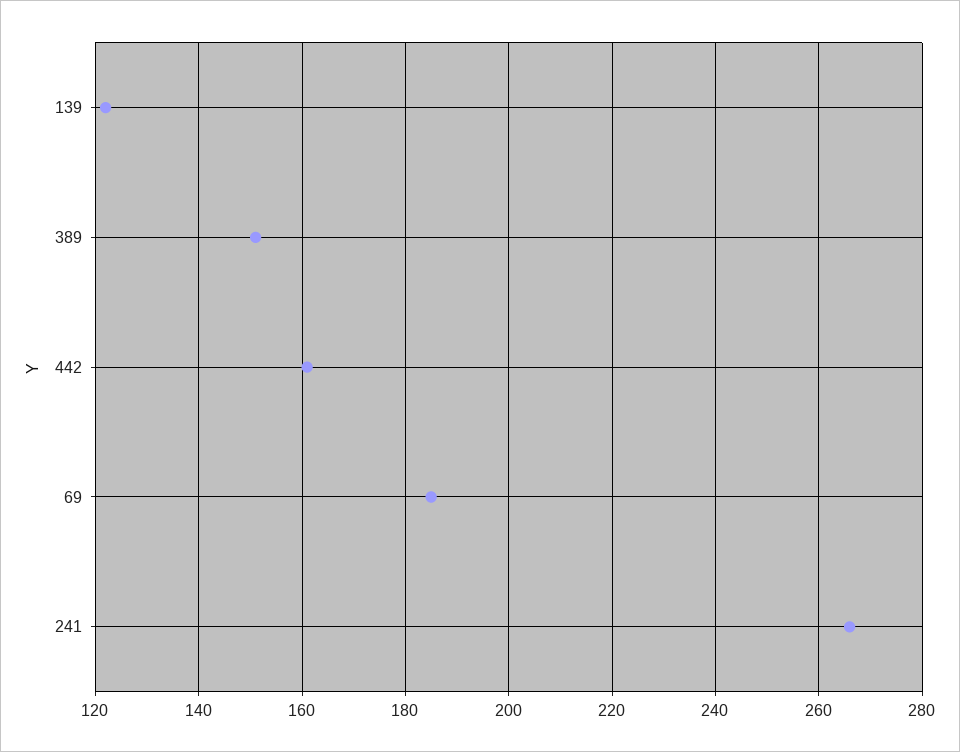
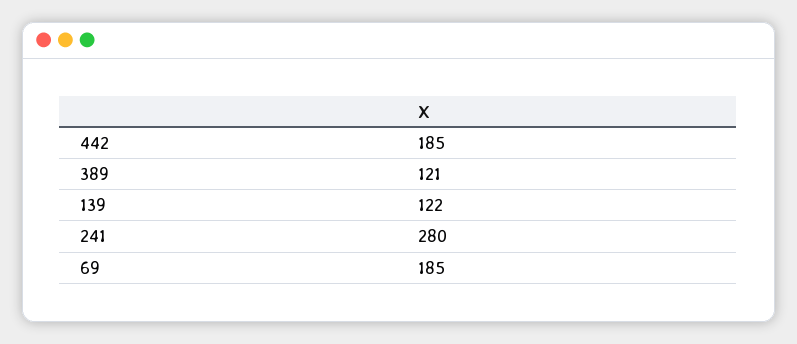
389: 150 -> 121
442: 160 -> 185
241: 265 -> 280

